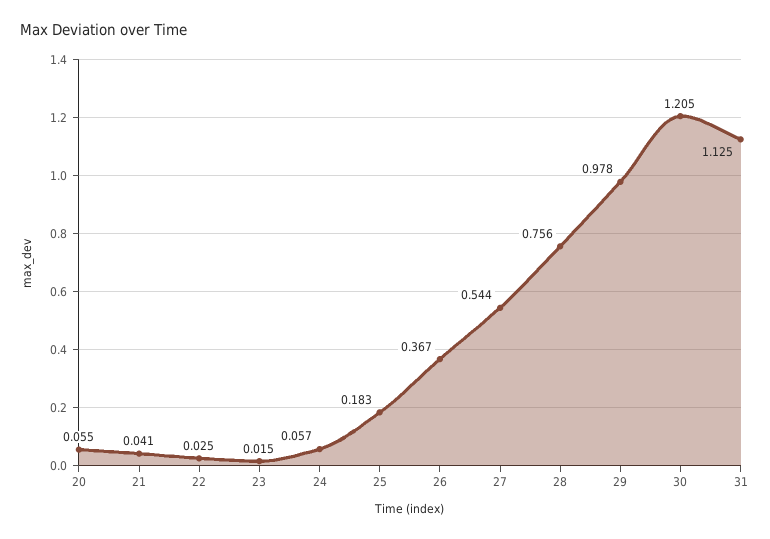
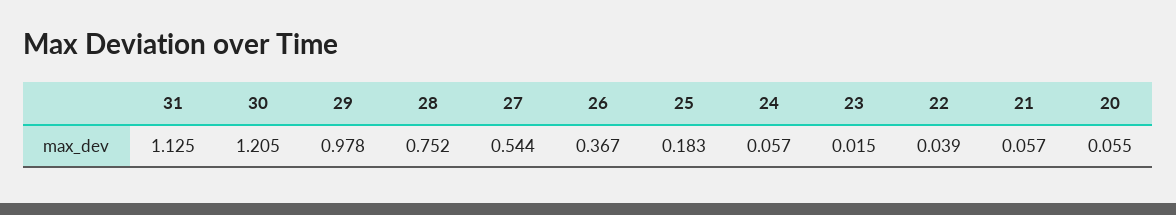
21: 0.041 -> 0.057
22: 0.025 -> 0.039
28: 0.756 -> 0.752

